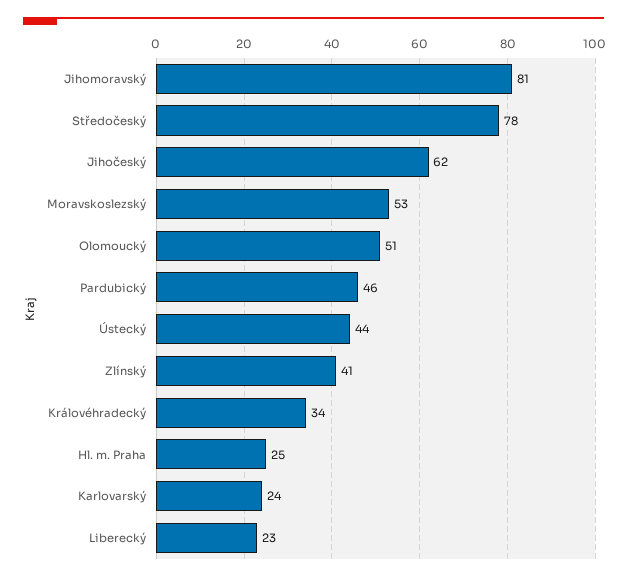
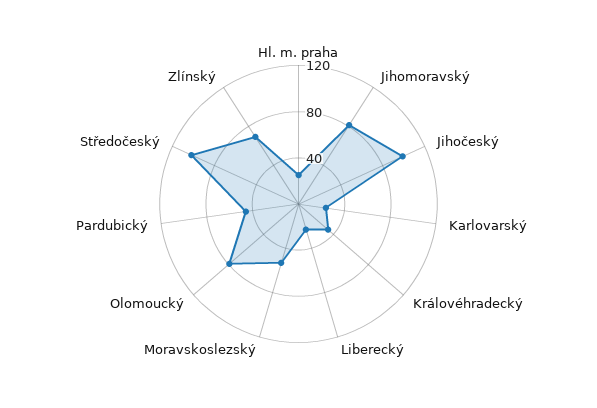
Středočeský: 78 -> 100
Jihočeský: 62 -> 100
Olomoucký: 51 -> 80
Ústecký: 44 -> none
Zlínský: 41 -> 70

